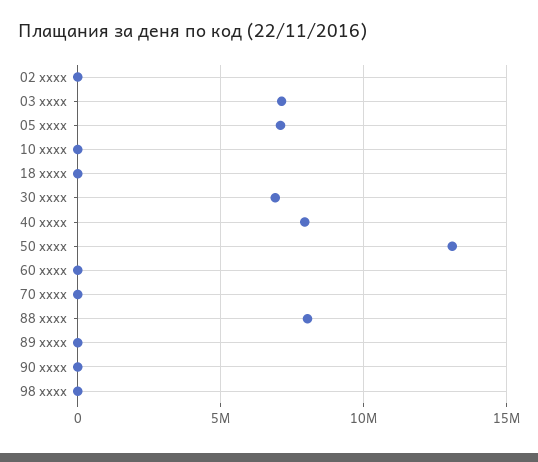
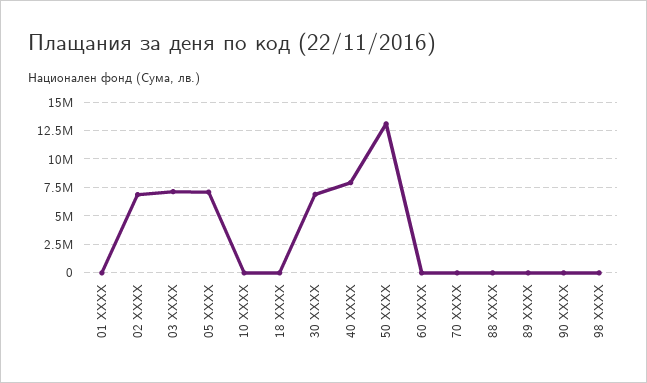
02 xxxx: 0 -> 7500000
88 xxxx: 8000000 -> 0
01 XXXX: none -> 0

